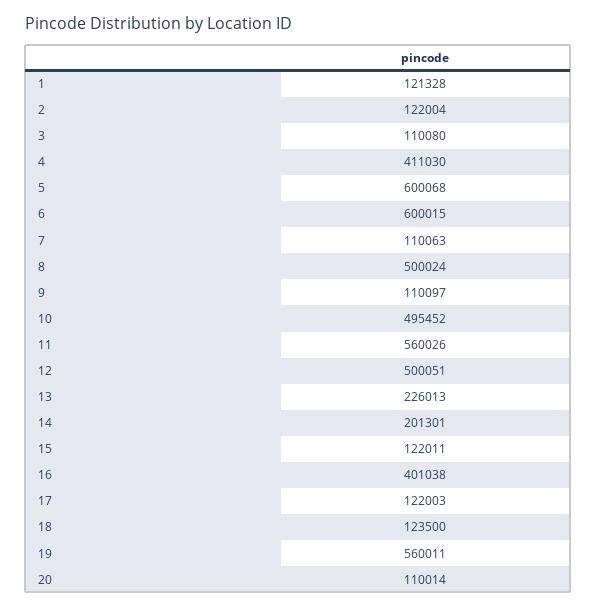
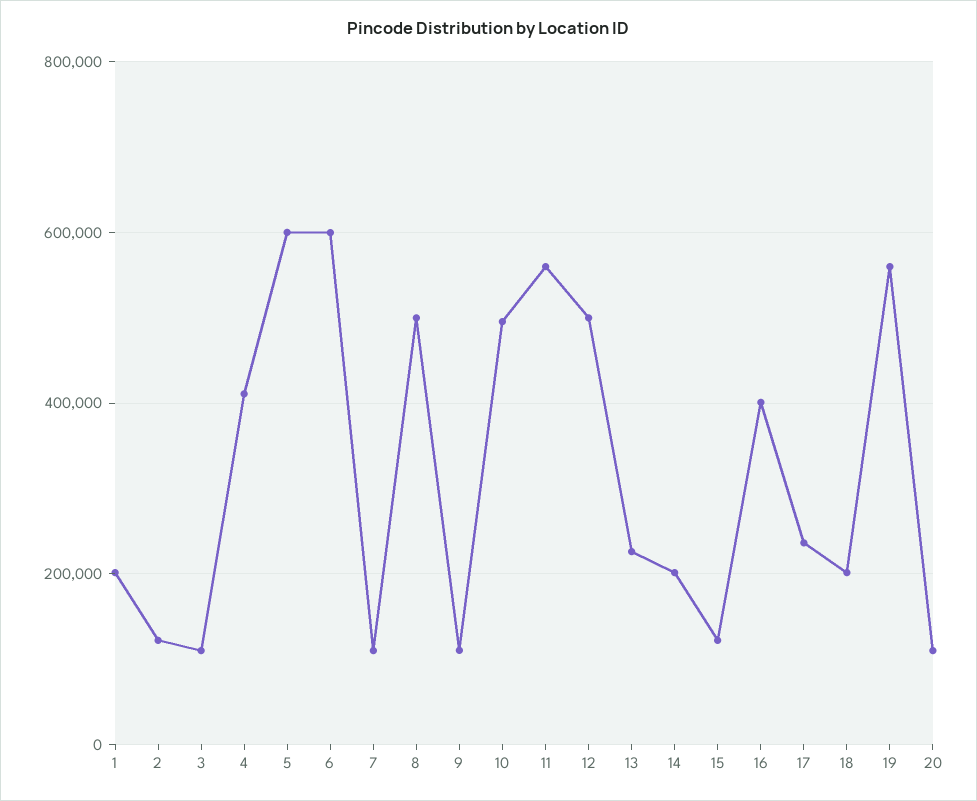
1: 121328 -> 200000
17: 122003 -> 240000
18: 123500 -> 200000

